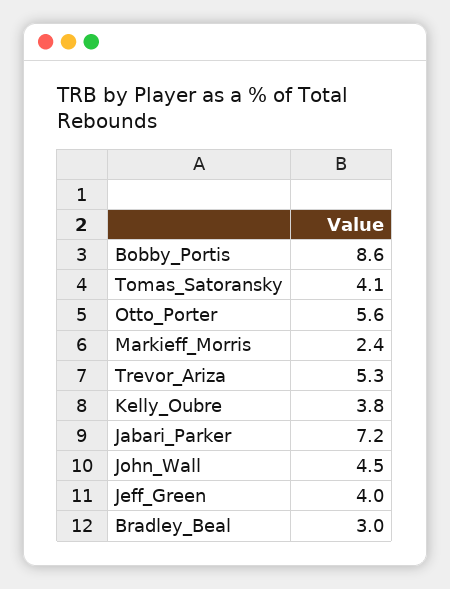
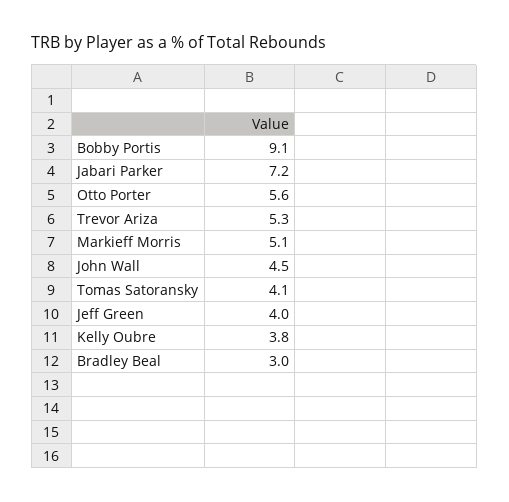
Bobby_Portis: 8.6 -> 9.1
Markieff_Morris: 2.4 -> 5.1

